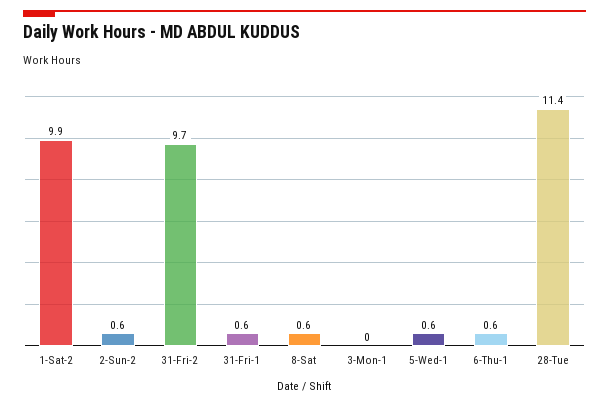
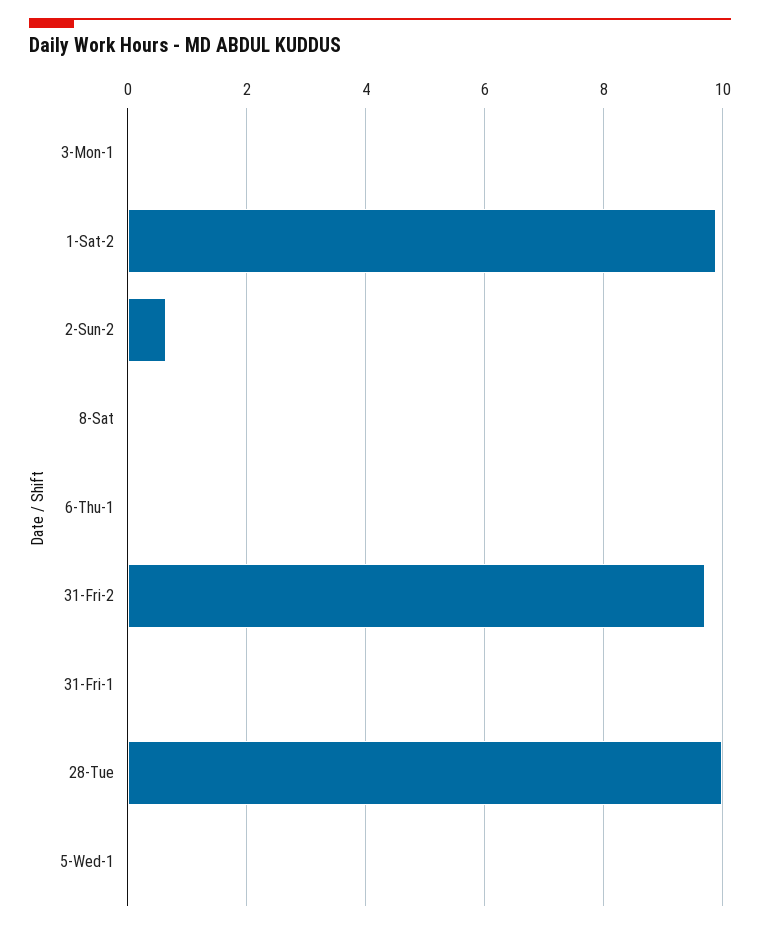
31-Fri-1: 0.6 -> 0
8-Sat: 0.6 -> 0
5-Wed-1: 0.6 -> 0
6-Thu-1: 0.6 -> 0
28-Tue: 11.4 -> 10

